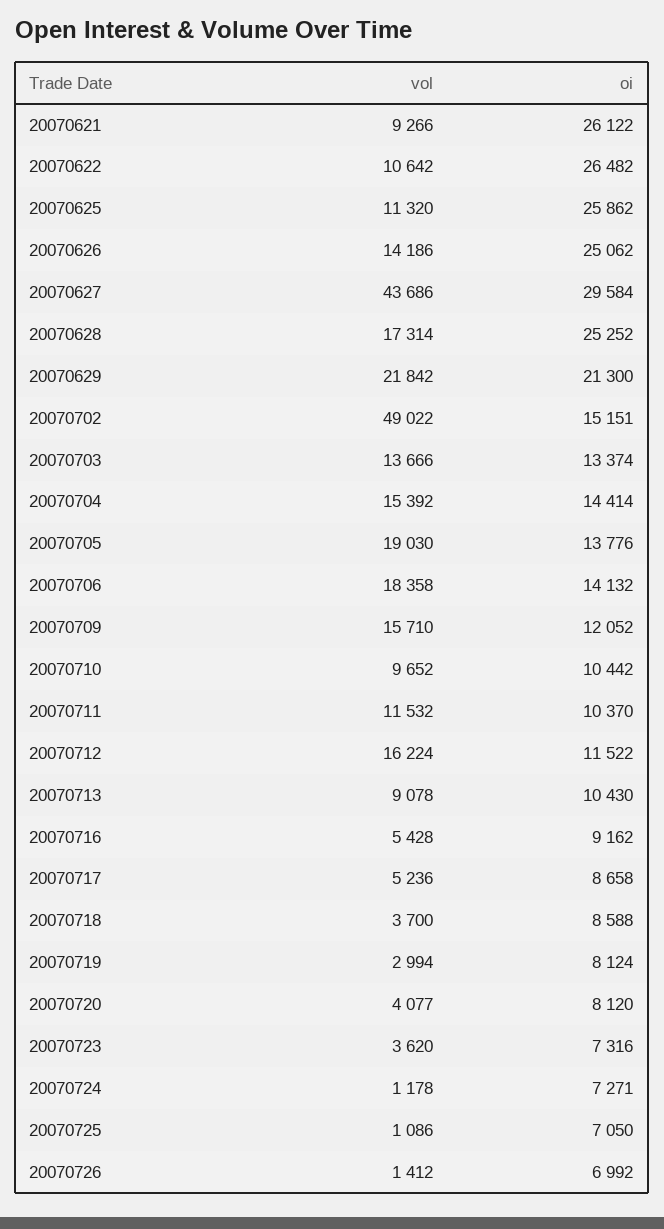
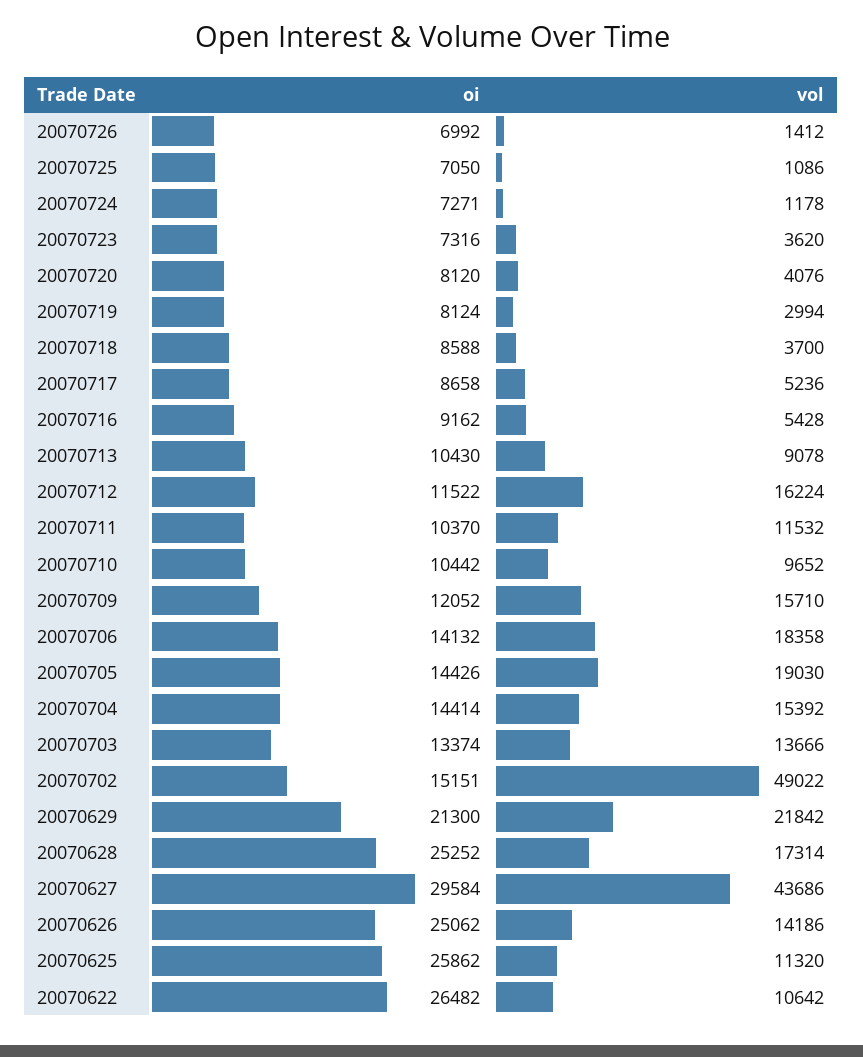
vol, 20070621: 9266 -> none
oi, 20070621: 26122 -> none
oi, 20070705: 13776 -> 14426
vol, 20070720: 4077 -> 4076

